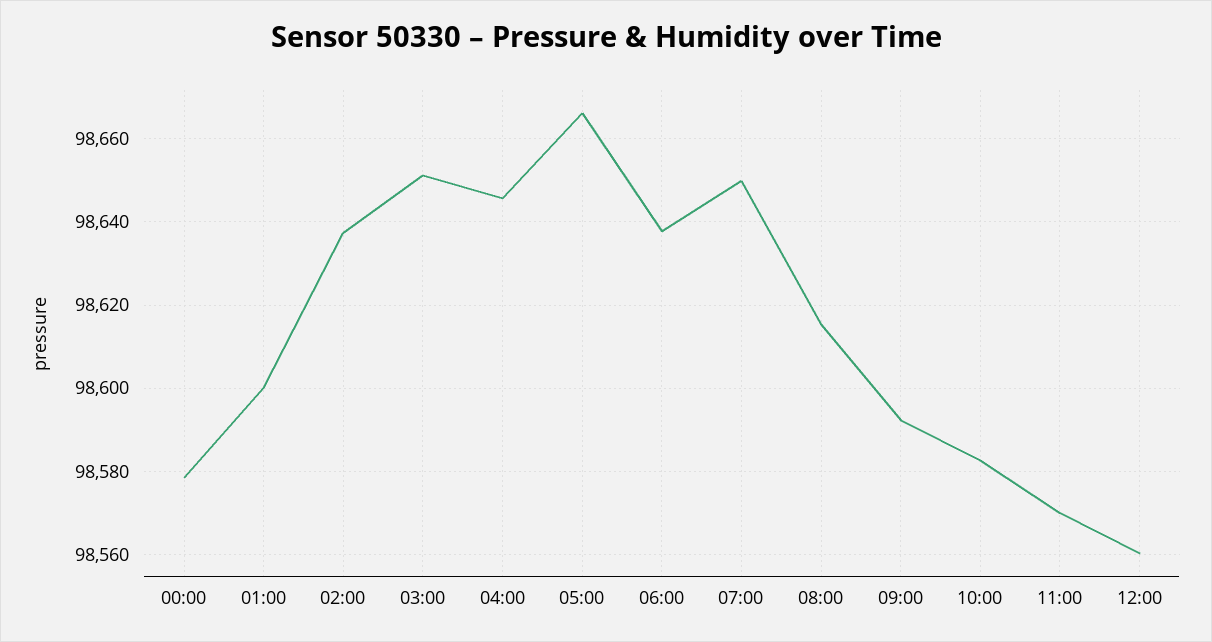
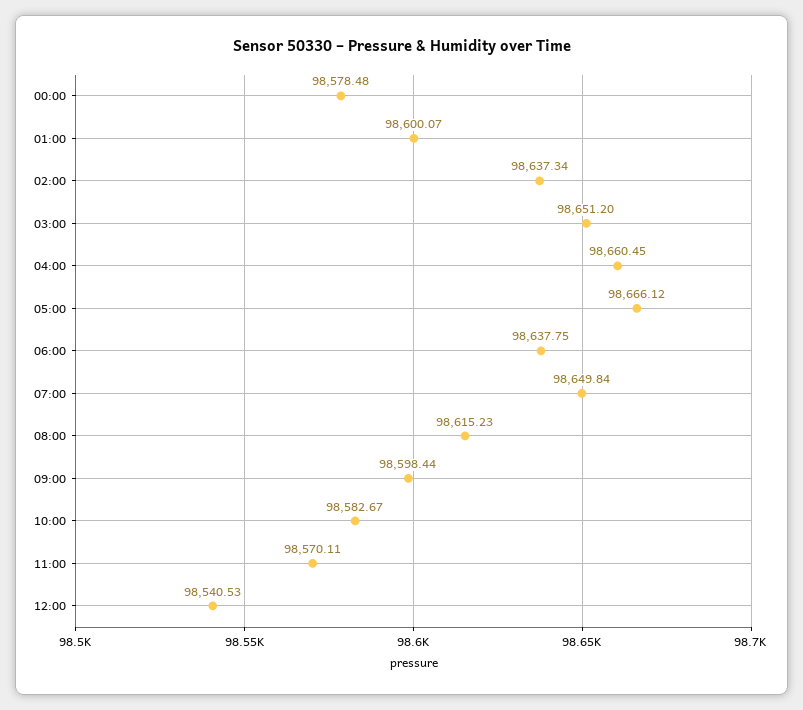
04:00: 98646 -> 98660.45
09:00: 98592 -> 98598.44
12:00: 98560 -> 98540.53

